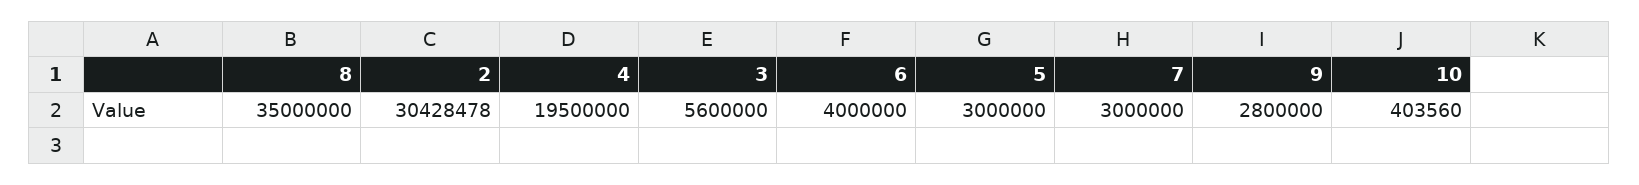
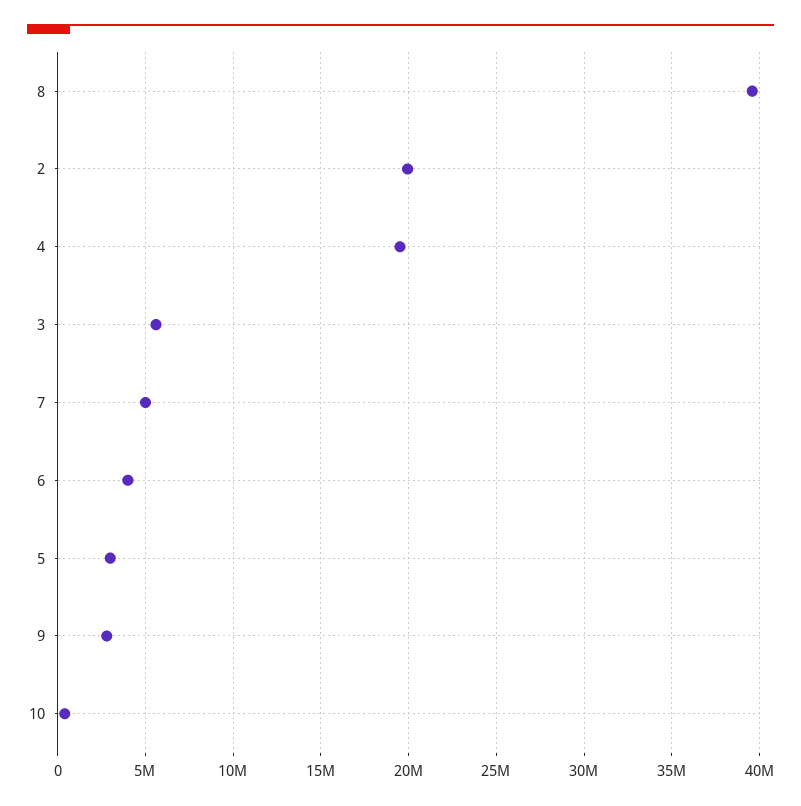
8: 35000000 -> 39500000
2: 30428478 -> 20000000
7: 3000000 -> 5000000

